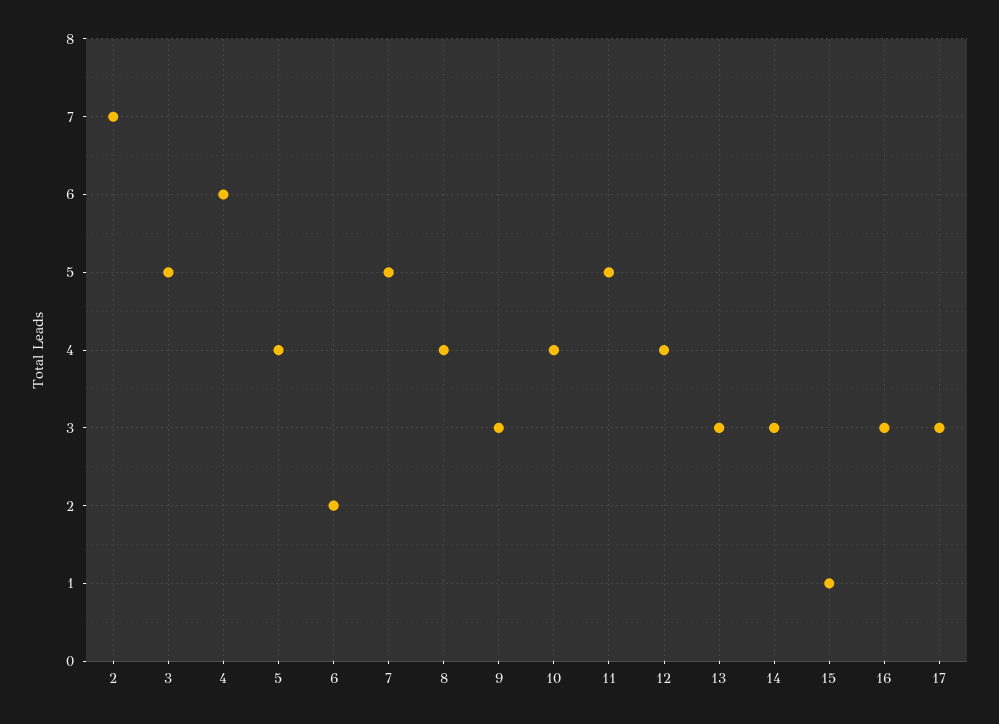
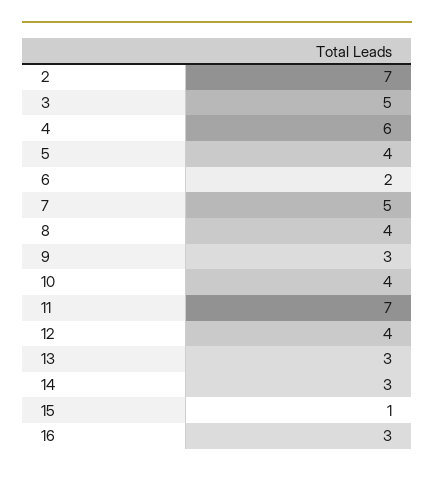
11: 5 -> 7
17: 3 -> none

